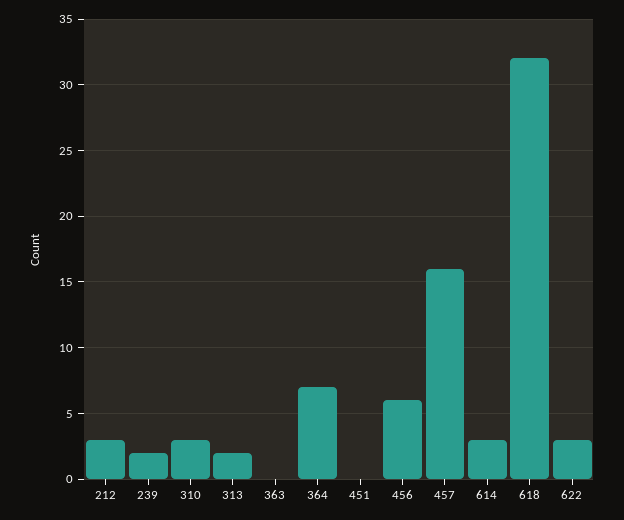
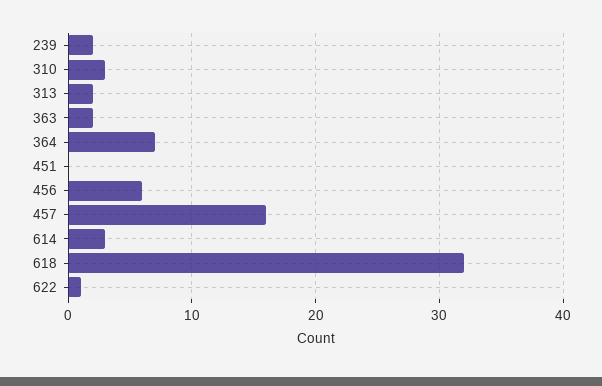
212: 3 -> none
363: 0 -> 2
622: 3 -> 1

